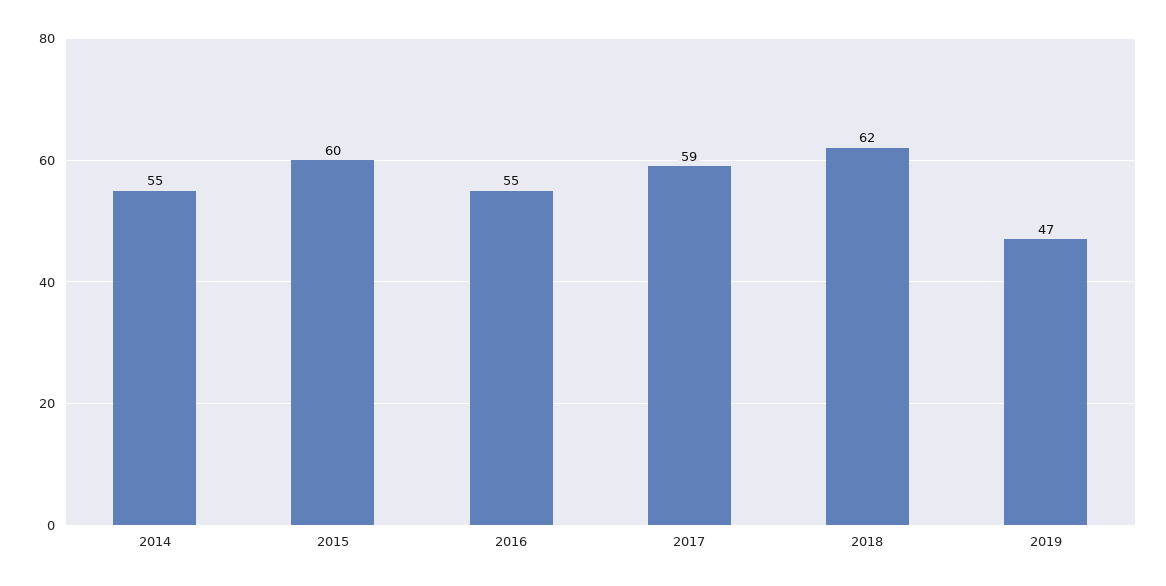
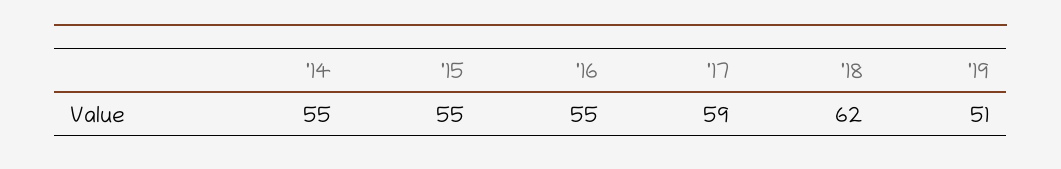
2015: 60 -> 55
2019: 47 -> 51

